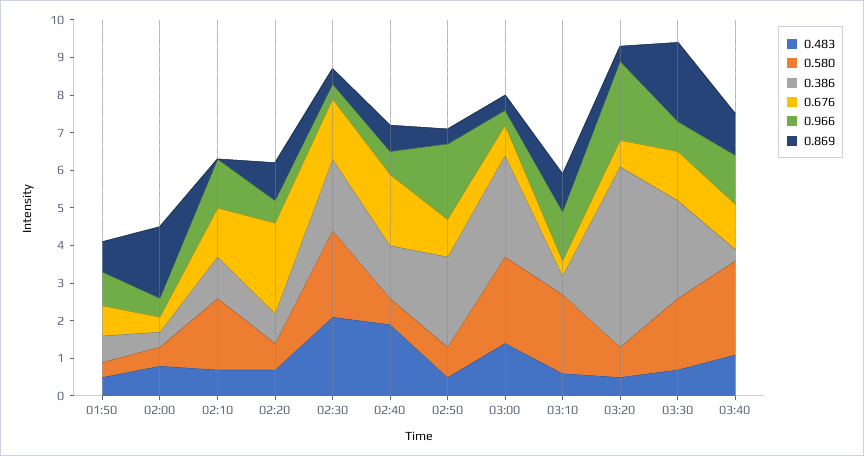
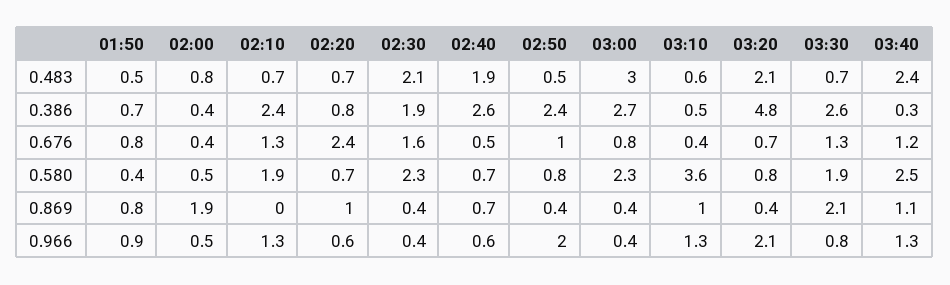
0.386, 02:10: 1 -> 2.4
0.386, 02:40: 1.5 -> 2.6
0.676, 02:40: 2 -> 0.5
0.483, 03:00: 1.5 -> 3
0.580, 03:10: 2 -> 3.6
0.483, 03:20: 0.5 -> 2.1
0.483, 03:40: 1 -> 2.4

